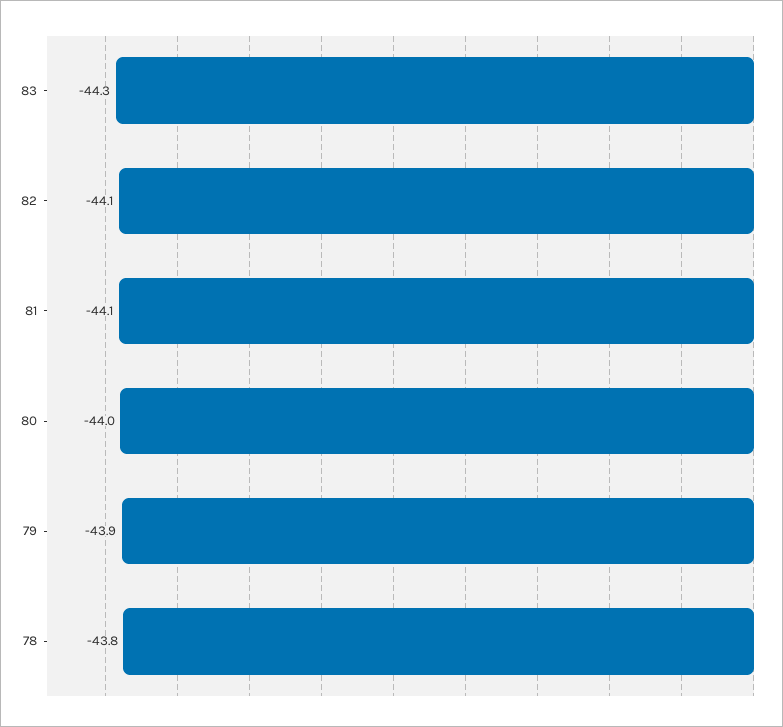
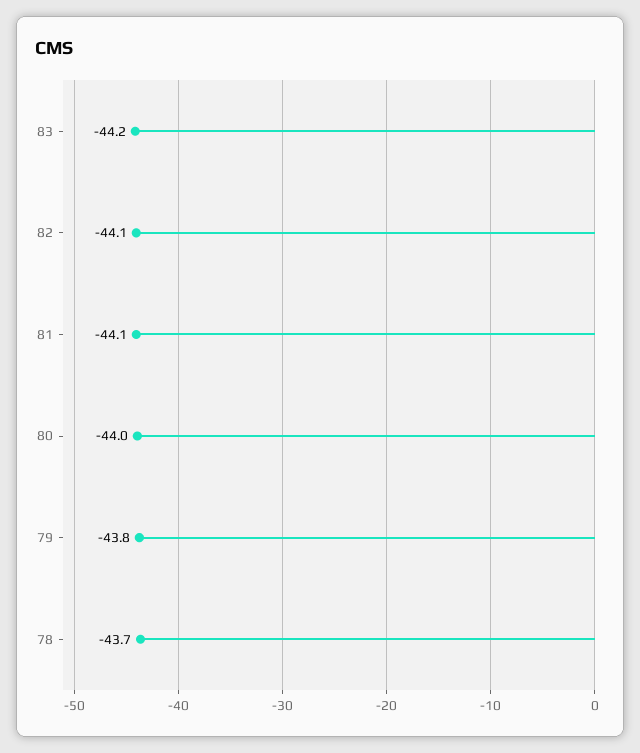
83: -44.3 -> -44.2
79: -43.9 -> -43.8
78: -43.8 -> -43.7

